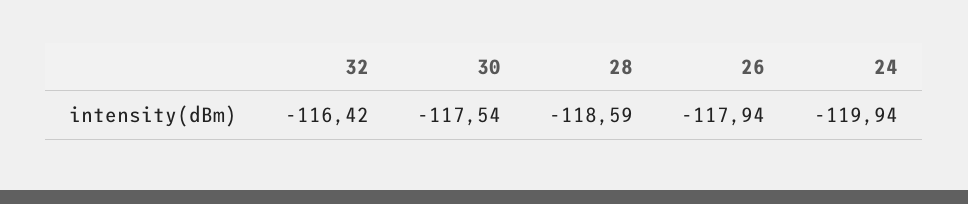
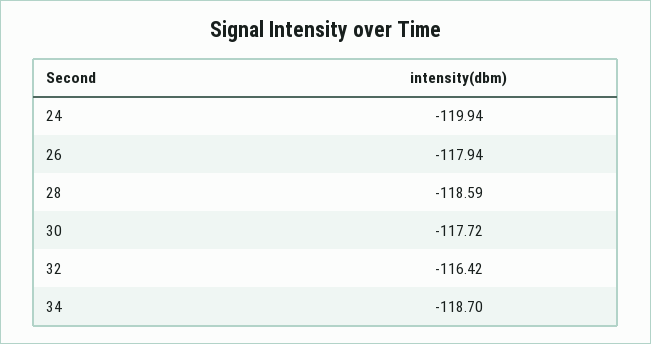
30: -117.54 -> -117.72
34: none -> -118.7

